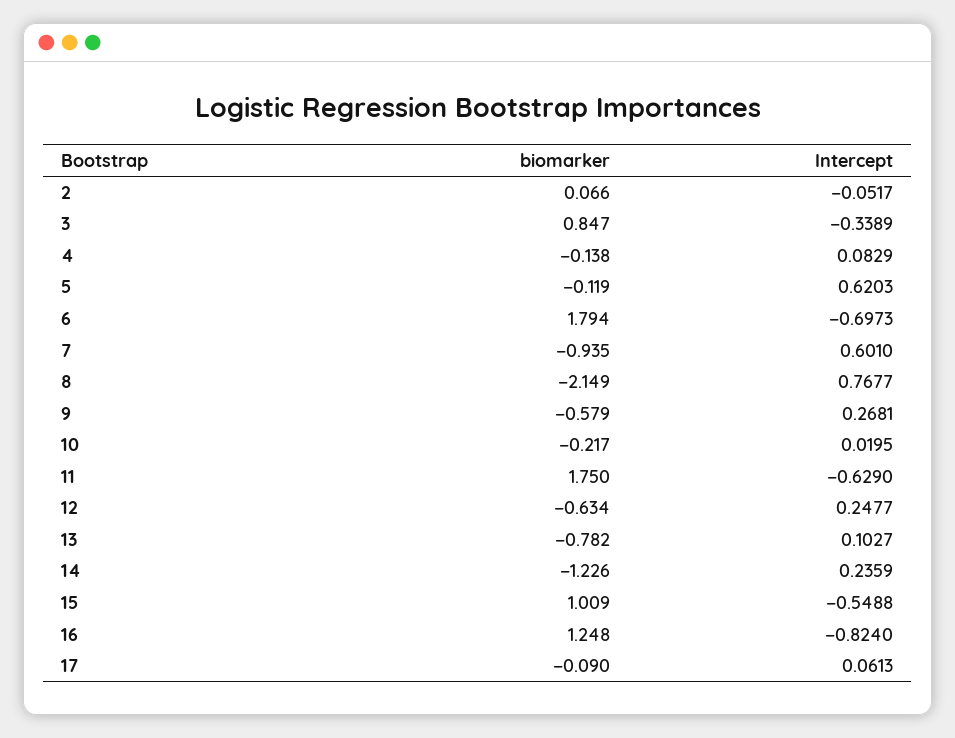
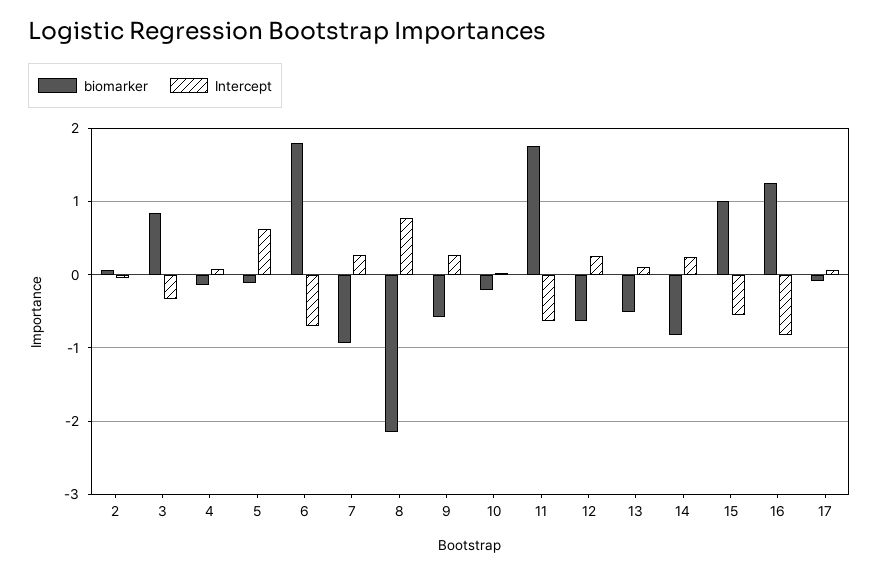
Intercept, 7: 0.601 -> 0.3
biomarker, 13: -0.782 -> -0.5
biomarker, 14: -1.226 -> -0.8

